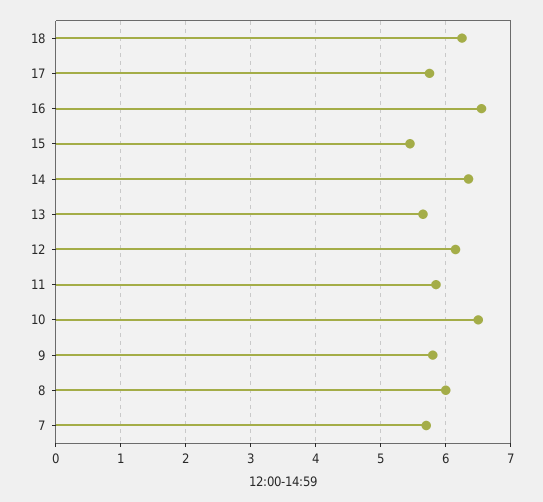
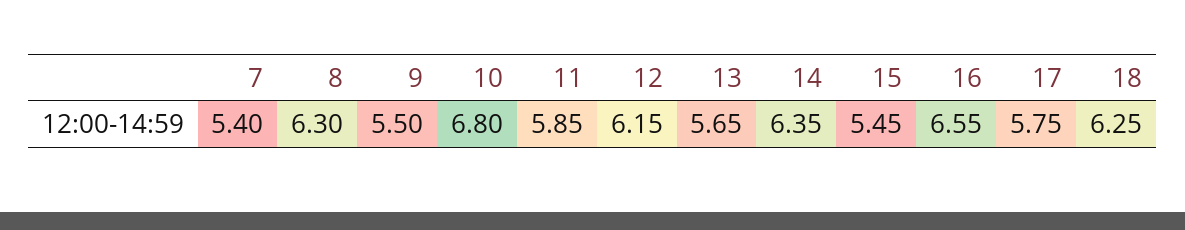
10: 6.5 -> 6.8
9: 5.8 -> 5.5
8: 6 -> 6.3
7: 5.7 -> 5.4

